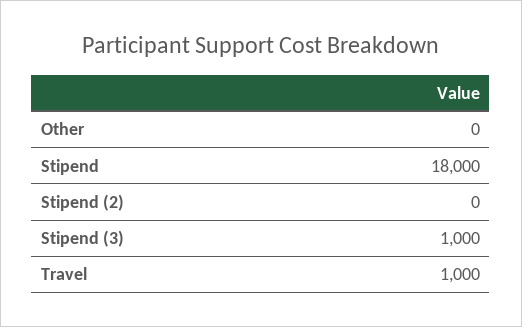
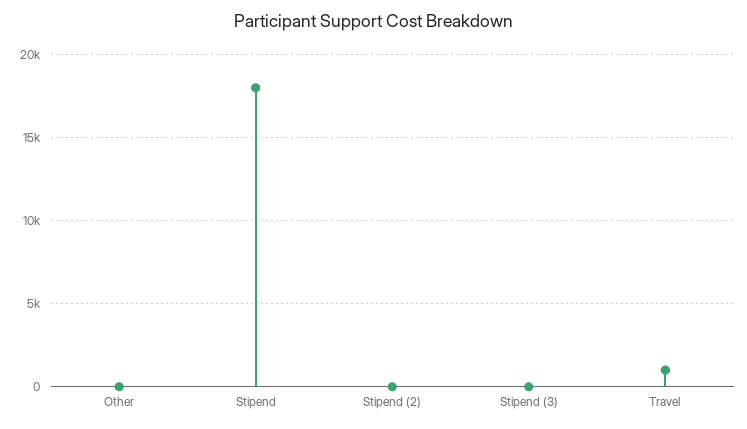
Stipend (3): 1000 -> 0

